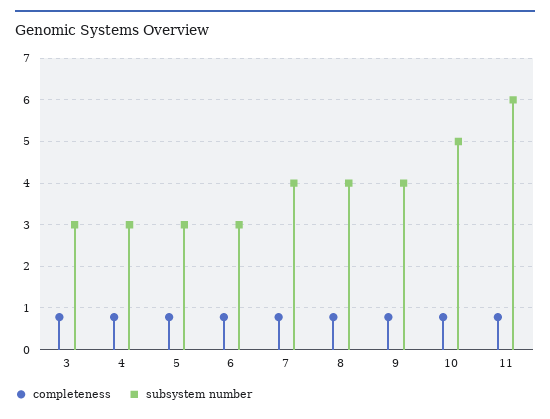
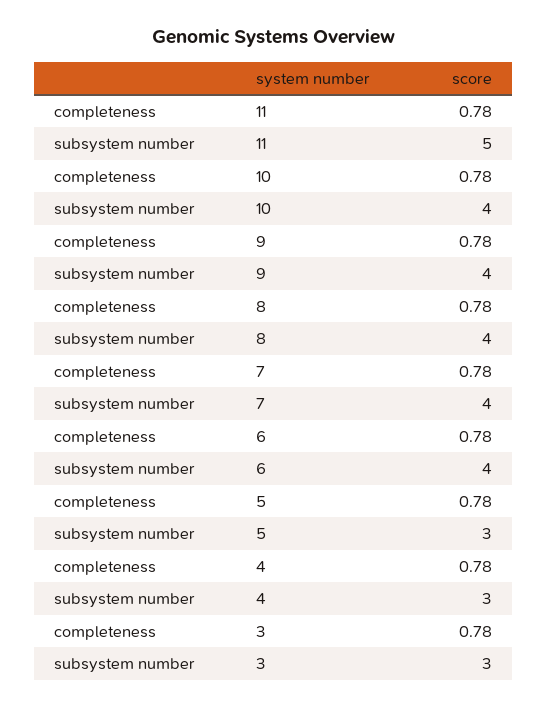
subsystem number, 6: 3 -> 4
subsystem number, 10: 5 -> 4
subsystem number, 11: 6 -> 5

